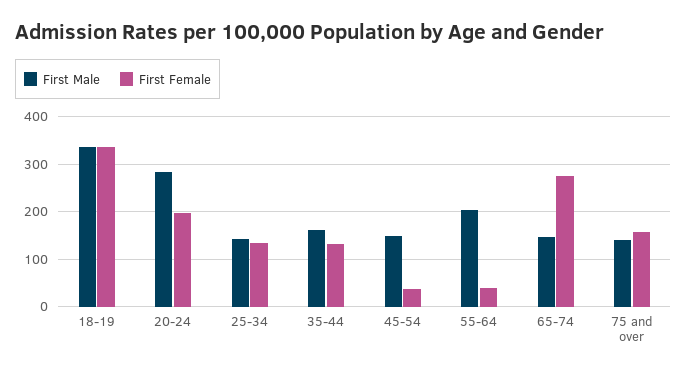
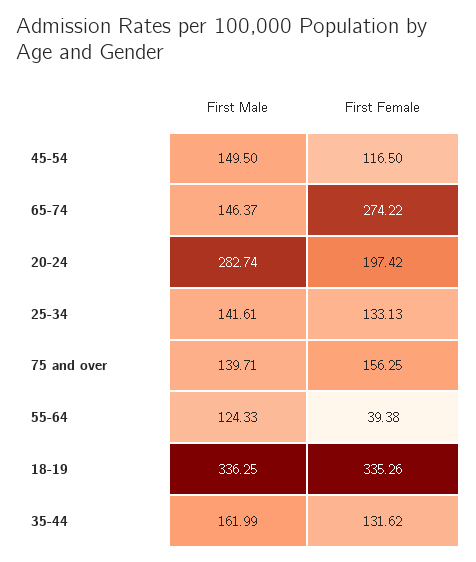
First Female, 45-54: 40 -> 116.5
First Male, 55-64: 200 -> 124.33

